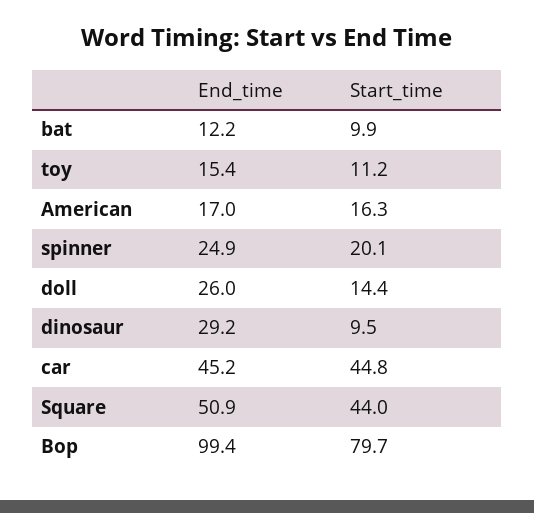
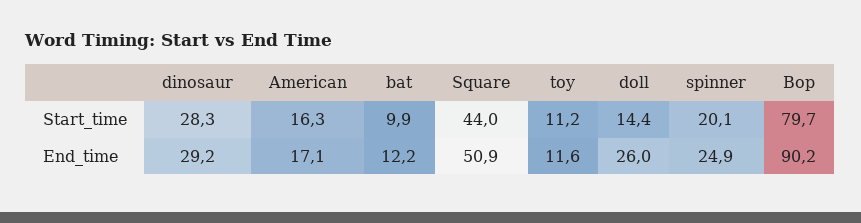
End_time, toy: 15.4 -> 11.6
End_time, American: 17 -> 17.1
Start_time, dinosaur: 9.5 -> 28.3
End_time, car: 45.2 -> none
Start_time, car: 44.8 -> none
End_time, Bop: 99.4 -> 90.2

